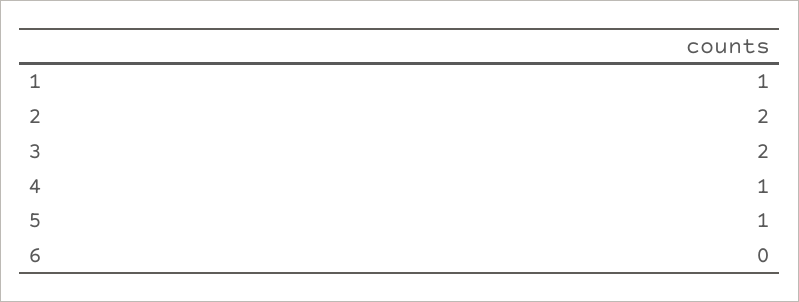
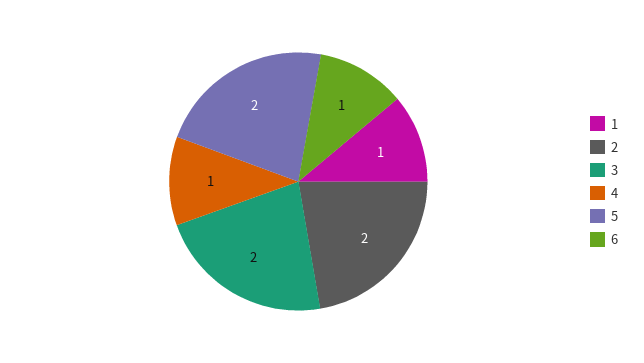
5: 1 -> 2
6: 0 -> 1

